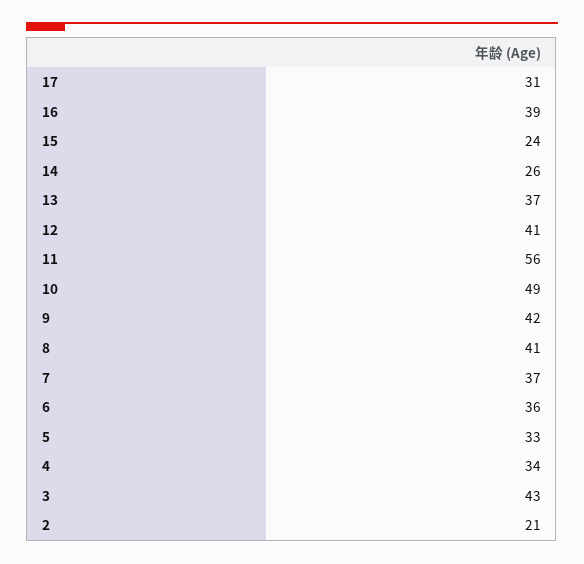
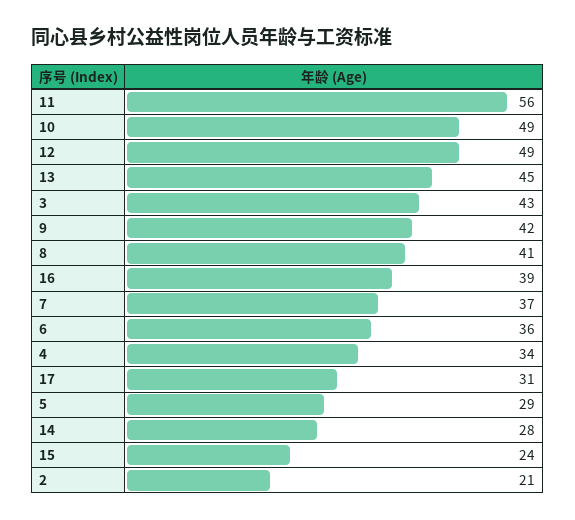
14: 26 -> 28
13: 37 -> 45
12: 41 -> 49
5: 33 -> 29

